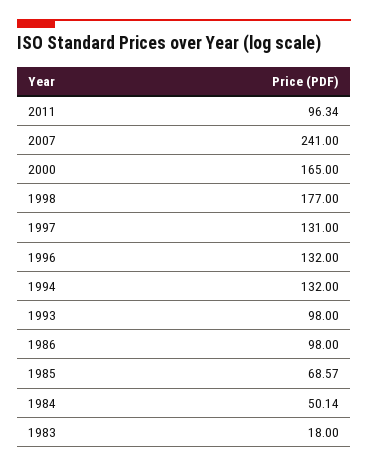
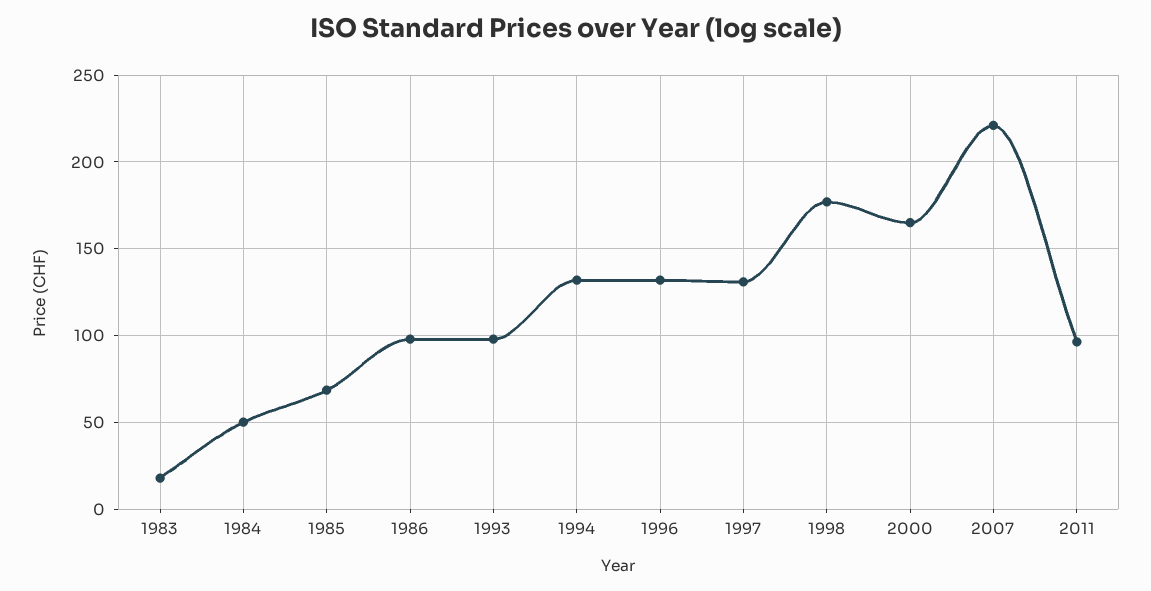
2007: 241 -> 220

